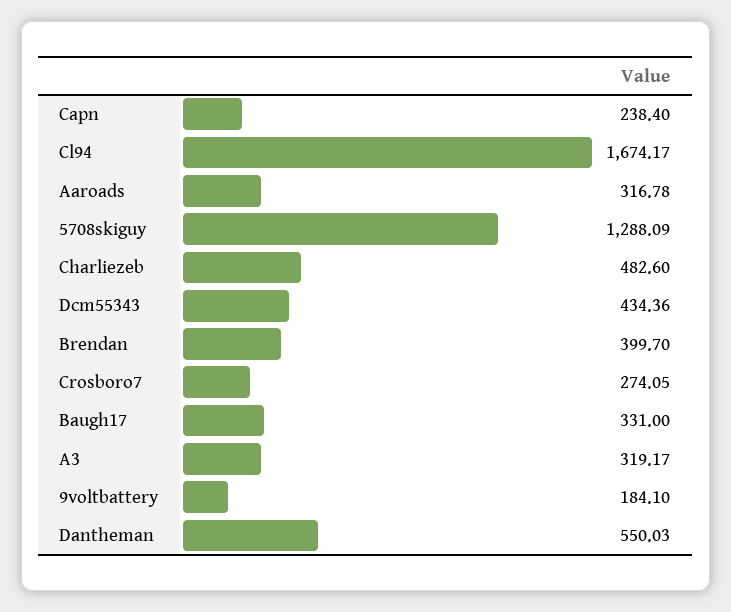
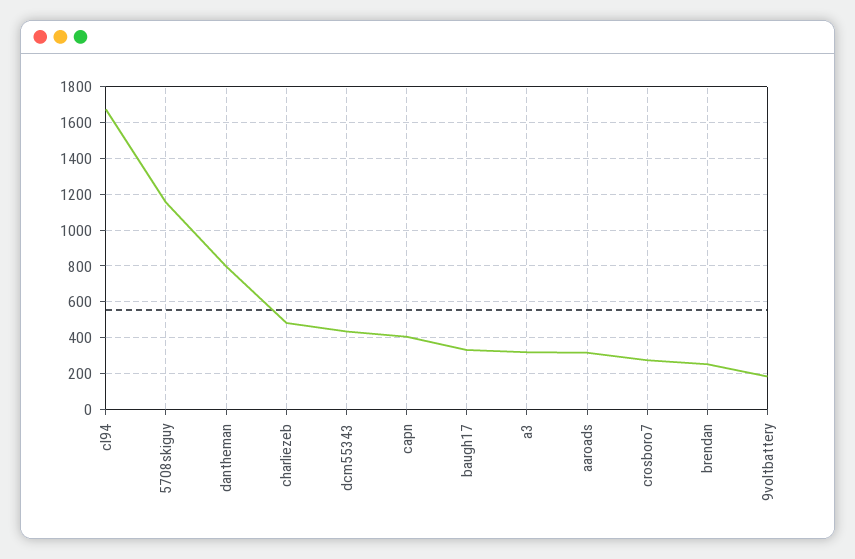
Capn: 238.4 -> 400
5708skiguy: 1288.09 -> 1150
Brendan: 399.7 -> 250
Dantheman: 550.03 -> 800

